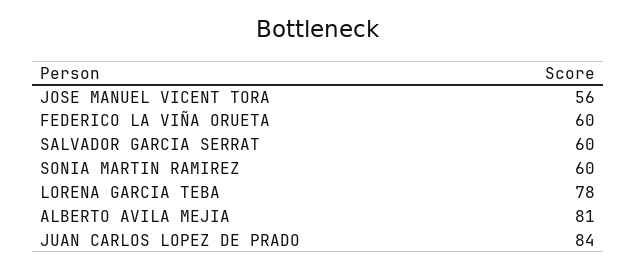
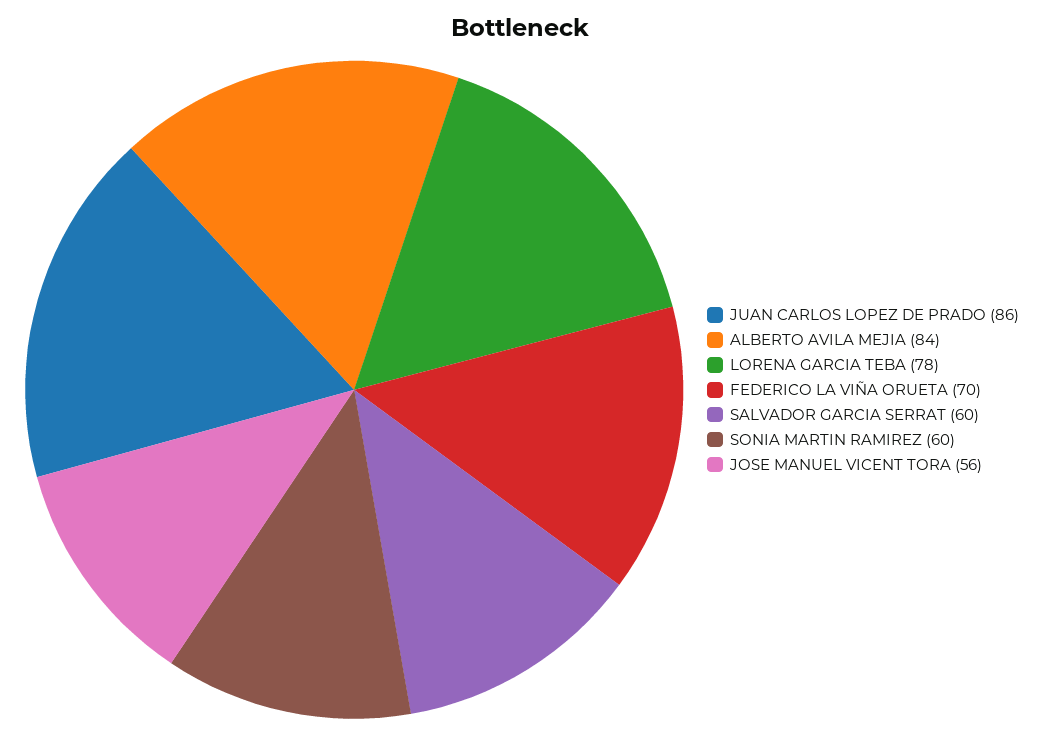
FEDERICO LA VIÑA ORUETA: 60 -> 70
ALBERTO AVILA MEJIA: 81 -> 84
JUAN CARLOS LOPEZ DE PRADO: 84 -> 86

